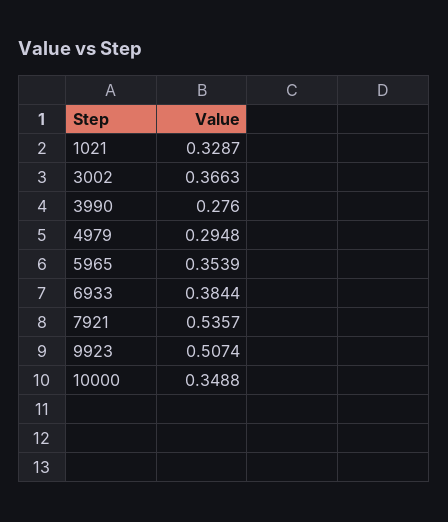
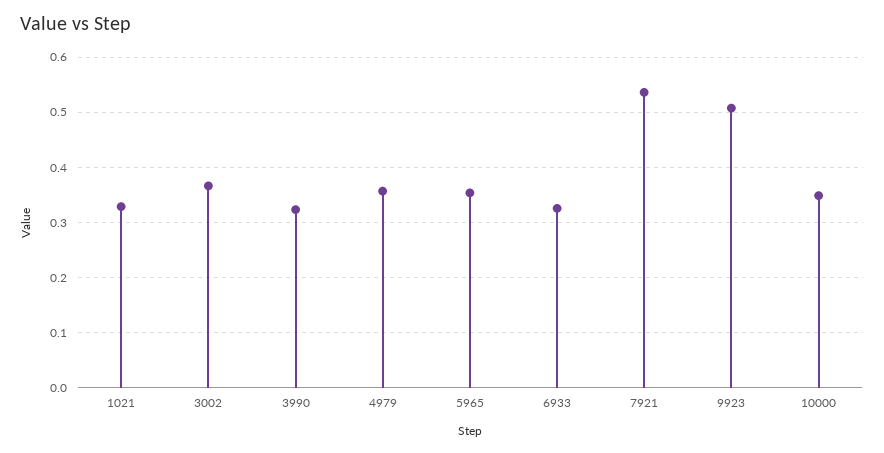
3990: 0.276 -> 0.32
4979: 0.2948 -> 0.36
6933: 0.3844 -> 0.32

